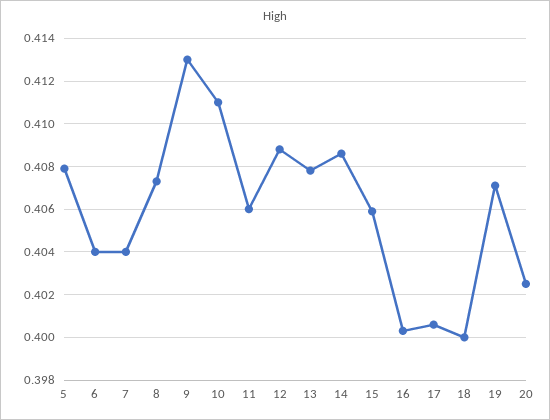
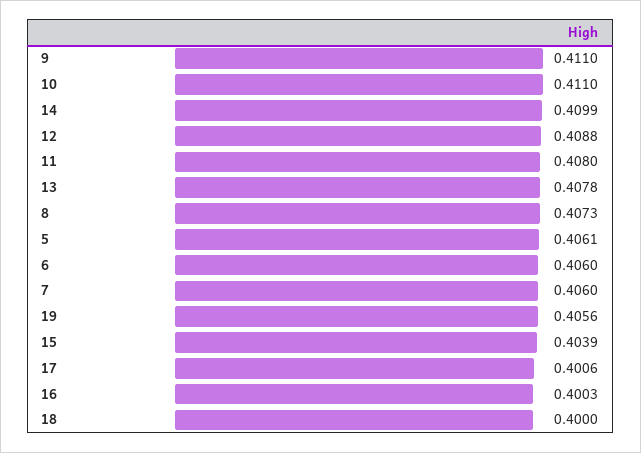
5: 0.408 -> 0.4061
6: 0.404 -> 0.406
7: 0.404 -> 0.406
9: 0.413 -> 0.411
11: 0.406 -> 0.408
14: 0.4085 -> 0.4099
15: 0.406 -> 0.4039
19: 0.407 -> 0.4056
20: 0.4025 -> none

